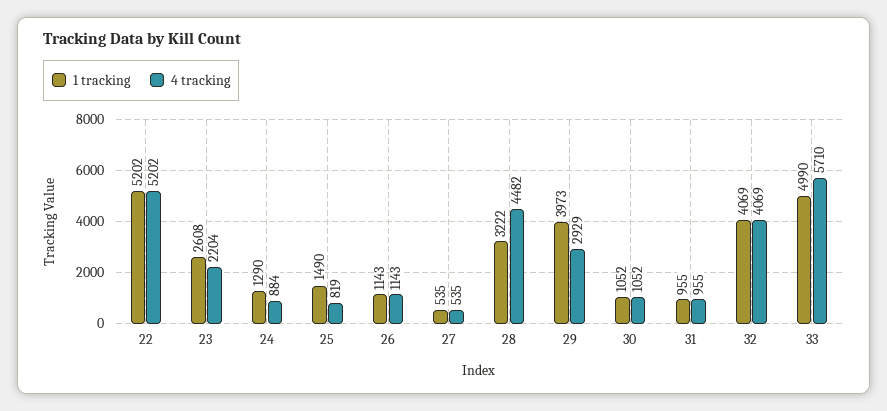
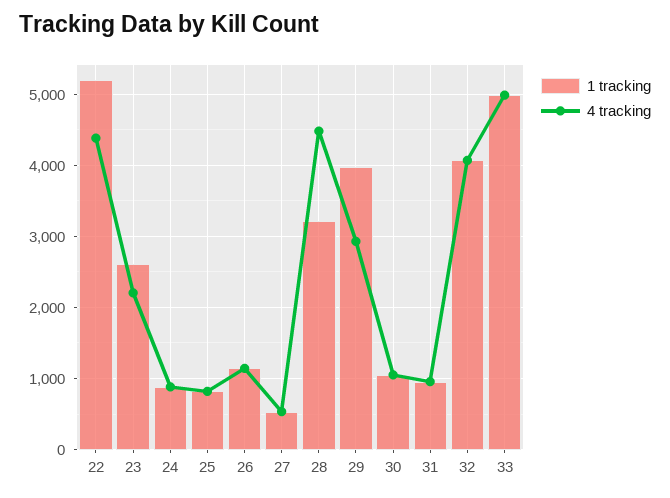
4 tracking, 22: 5202 -> 4400
1 tracking, 24: 1290 -> 900
1 tracking, 25: 1490 -> 800
4 tracking, 33: 5710 -> 5000

